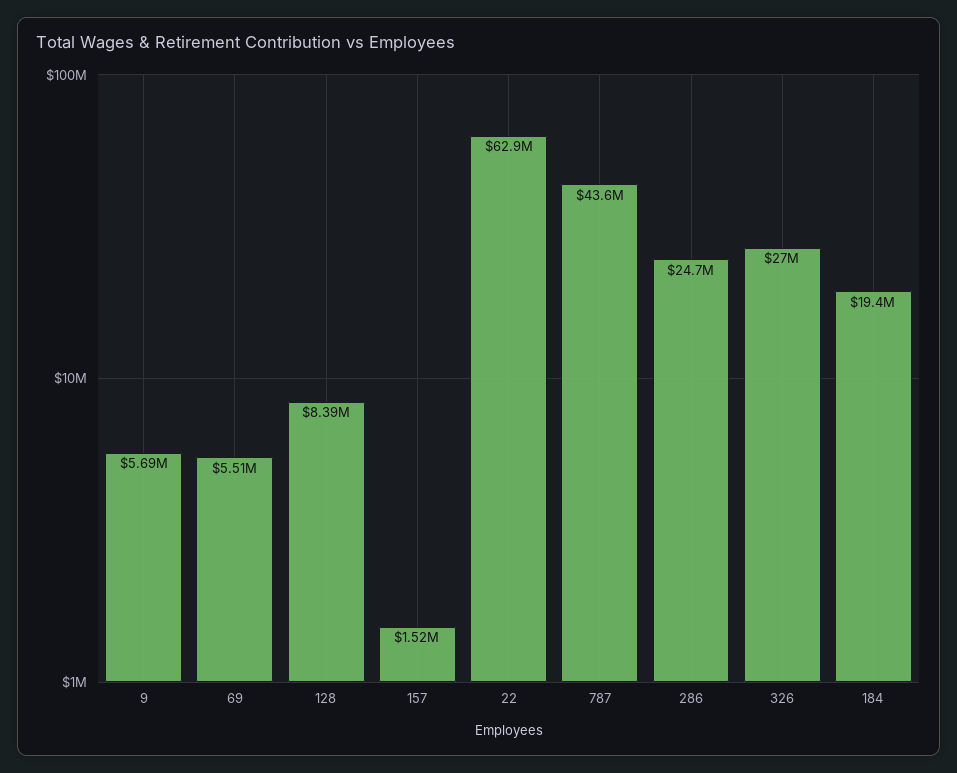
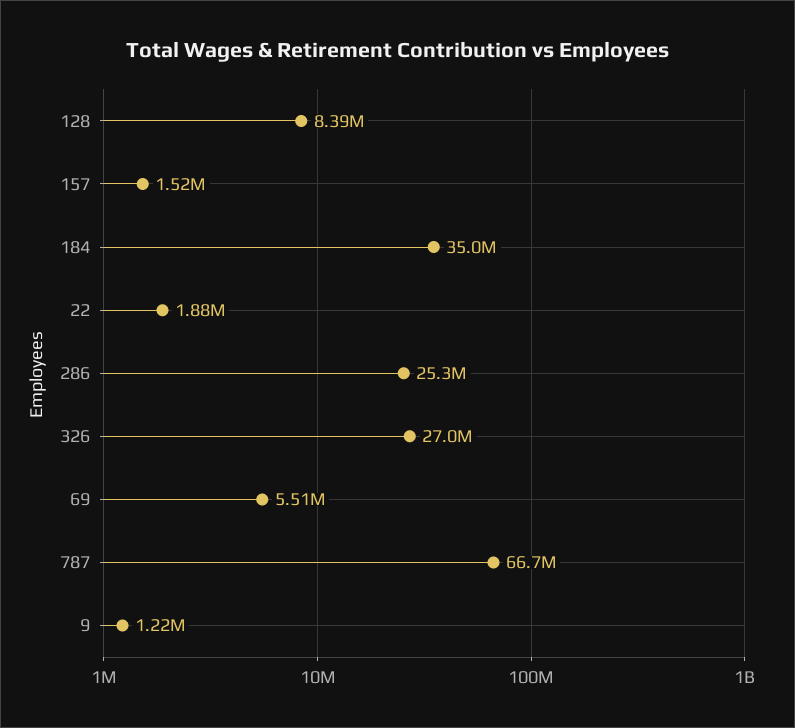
9: 5690000 -> 1220000
22: 62900000 -> 1880000
787: 43600000 -> 66700000
286: 24700000 -> 25300000
184: 19400000 -> 35000000

